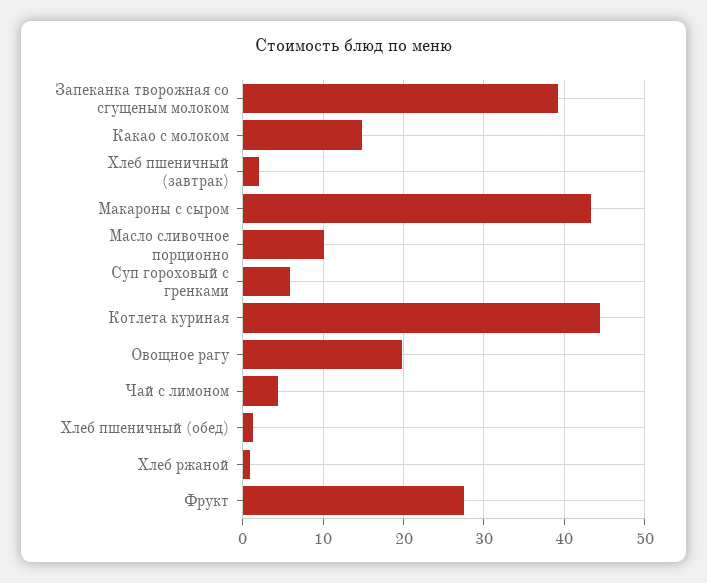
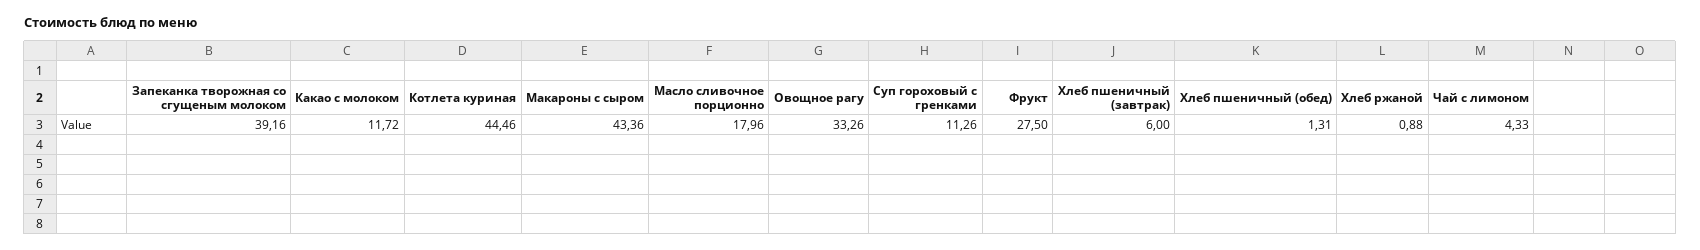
Какао с молоком: 15 -> 11.72
Хлеб пшеничный (завтрак): 2 -> 6
Масло сливочное порционно: 10 -> 17.96
Суп гороховый с гренками: 6 -> 11.26
Овощное рагу: 20 -> 33.26

